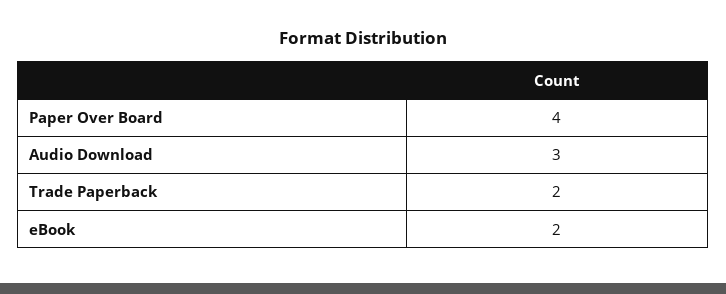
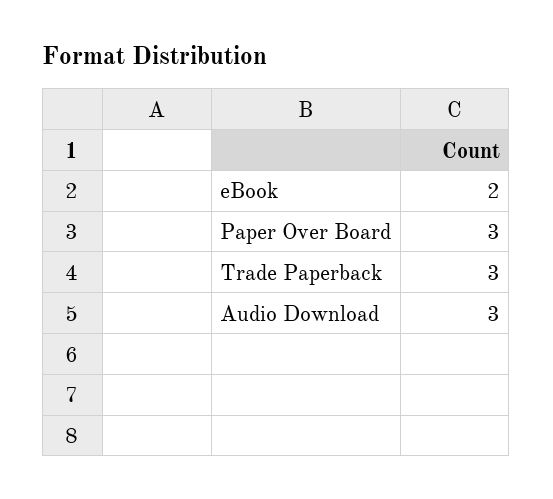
Paper Over Board: 4 -> 3
Trade Paperback: 2 -> 3

